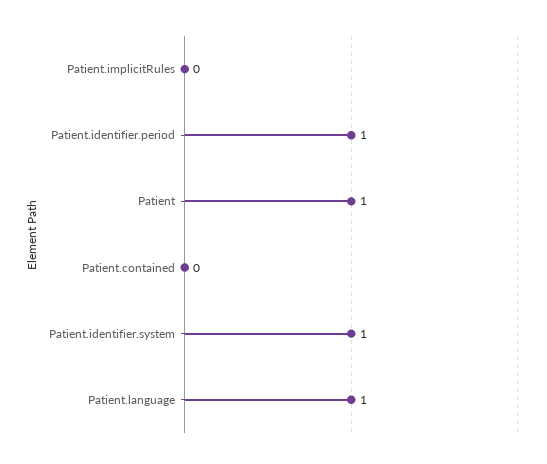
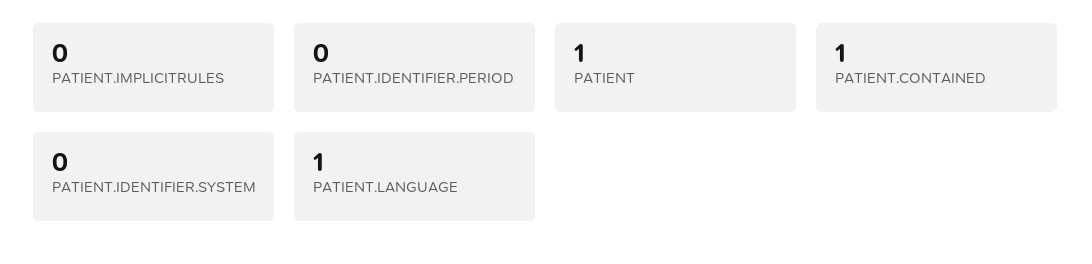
Patient.identifier.period: 1 -> 0
Patient.contained: 0 -> 1
Patient.identifier.system: 1 -> 0

